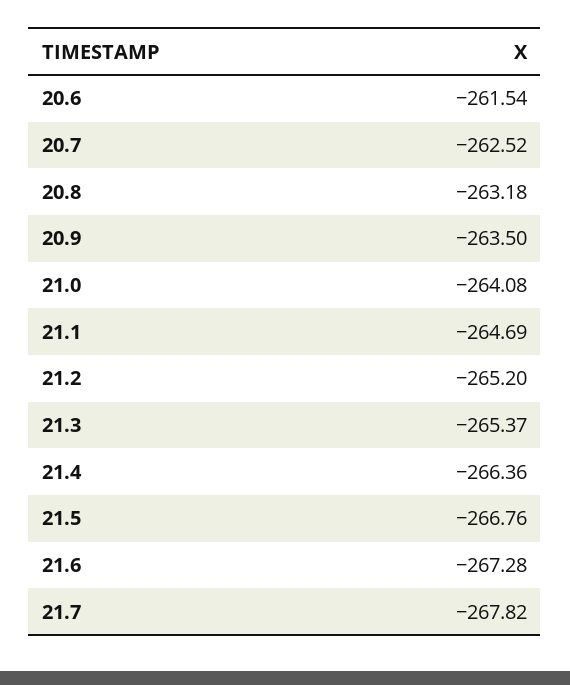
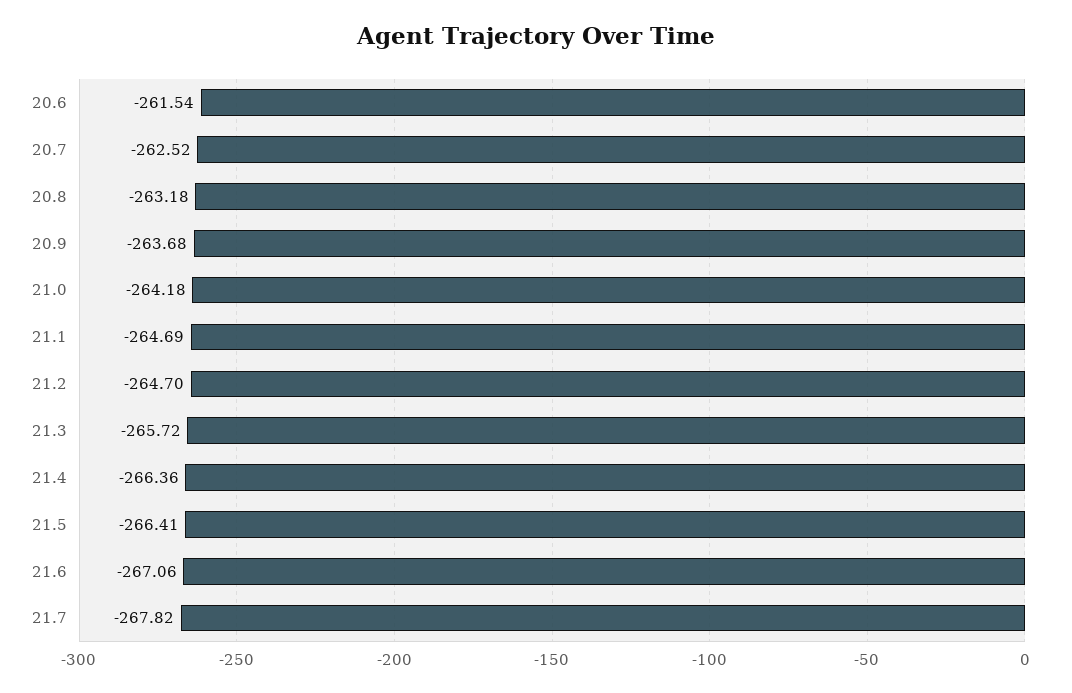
20.9: -263.5 -> -263.68
21.0: -264.08 -> -264.18
21.2: -265.2 -> -264.7
21.3: -265.37 -> -265.72
21.5: -266.76 -> -266.41
21.6: -267.28 -> -267.06

